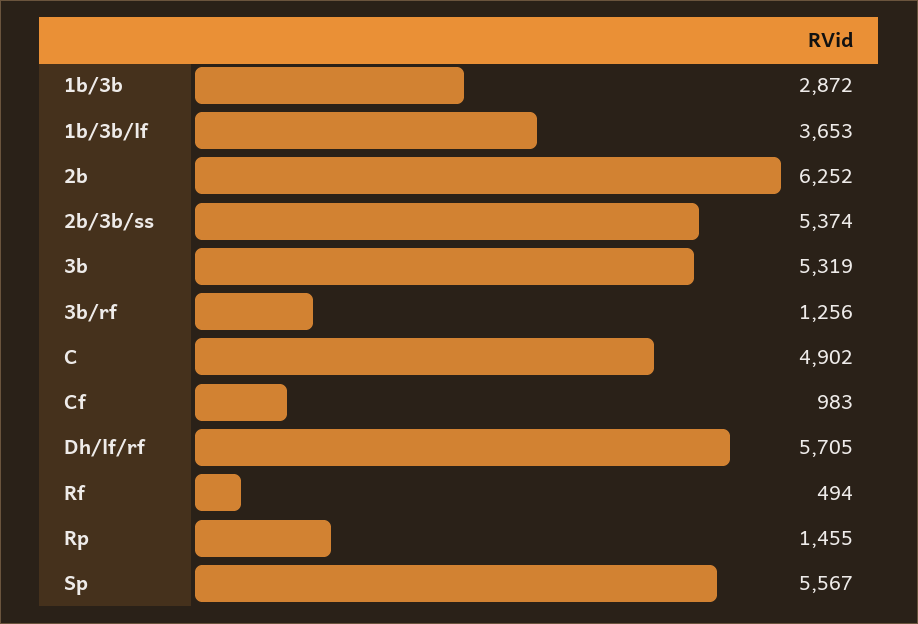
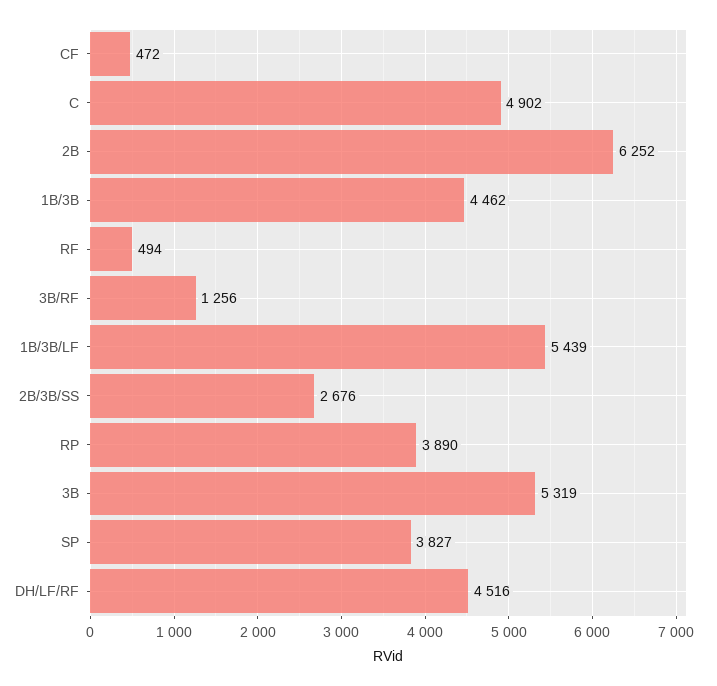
1b/3b: 2872 -> 4462
1b/3b/lf: 3653 -> 5439
2b/3b/ss: 5374 -> 2676
Cf: 983 -> 472
Dh/lf/rf: 5705 -> 4516
Rp: 1455 -> 3890
Sp: 5567 -> 3827

